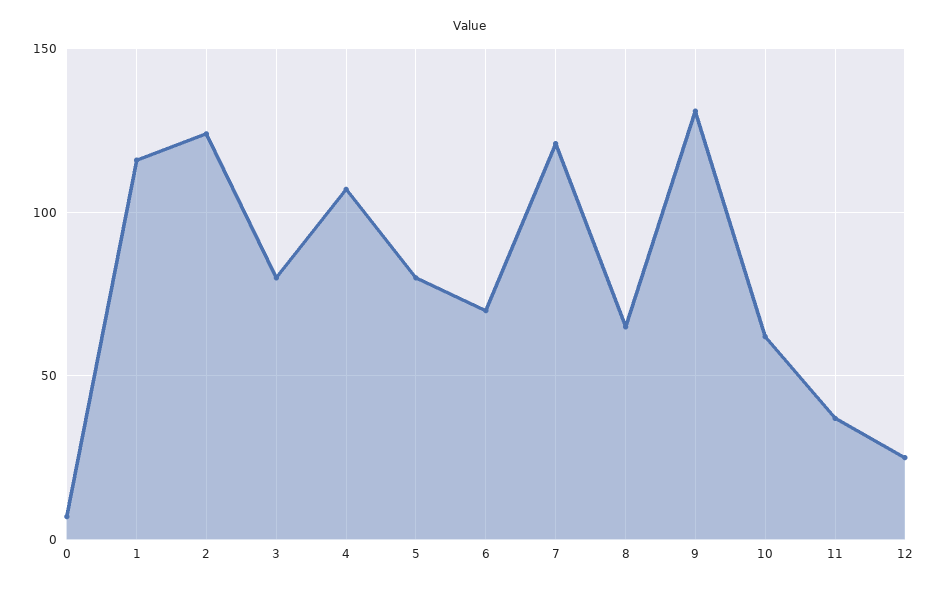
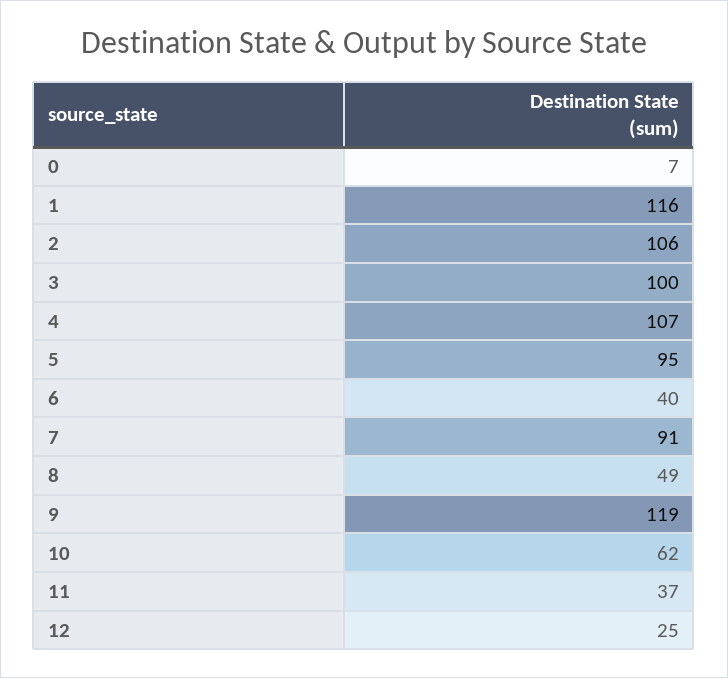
2: 125 -> 106
3: 80 -> 100
5: 80 -> 95
6: 70 -> 40
7: 120 -> 91
8: 65 -> 49
9: 130 -> 119

